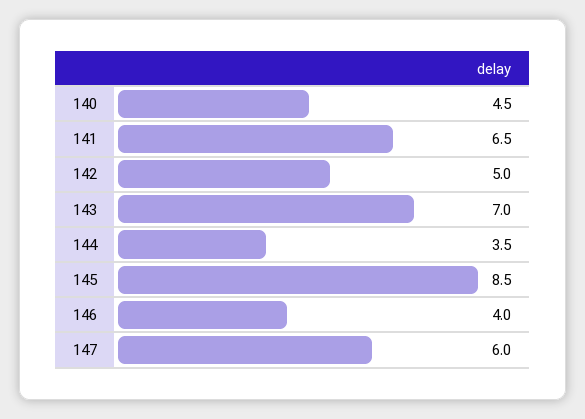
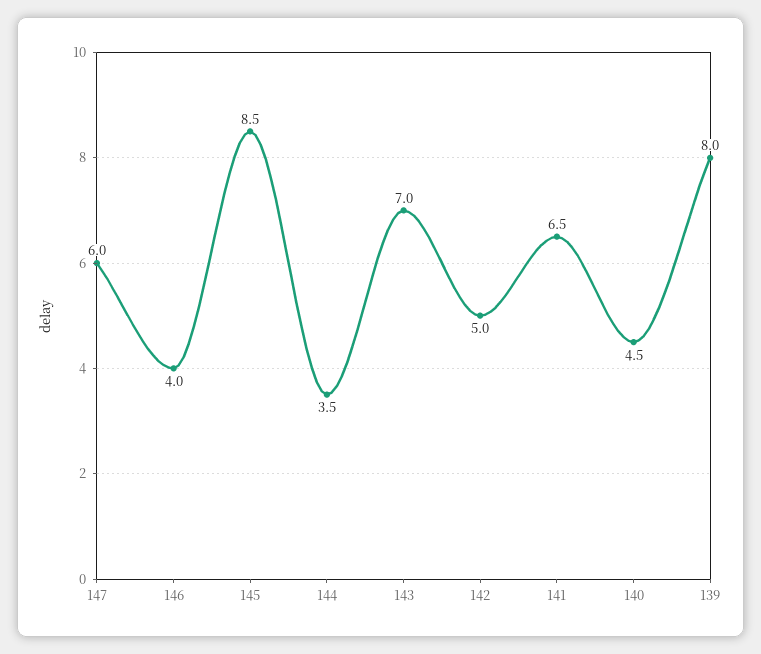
139: none -> 8

